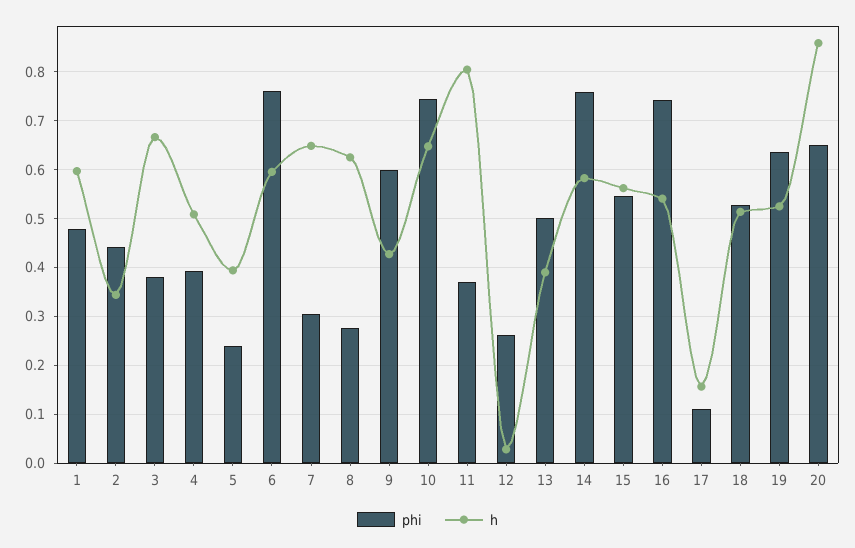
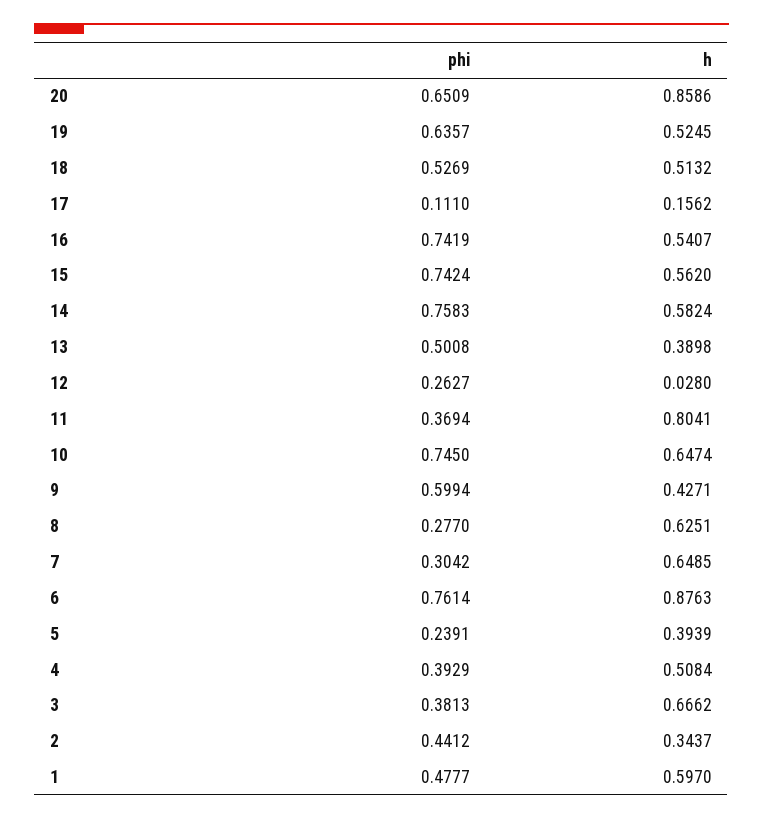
h, 6: 0.6 -> 0.8763
phi, 15: 0.54 -> 0.7424

